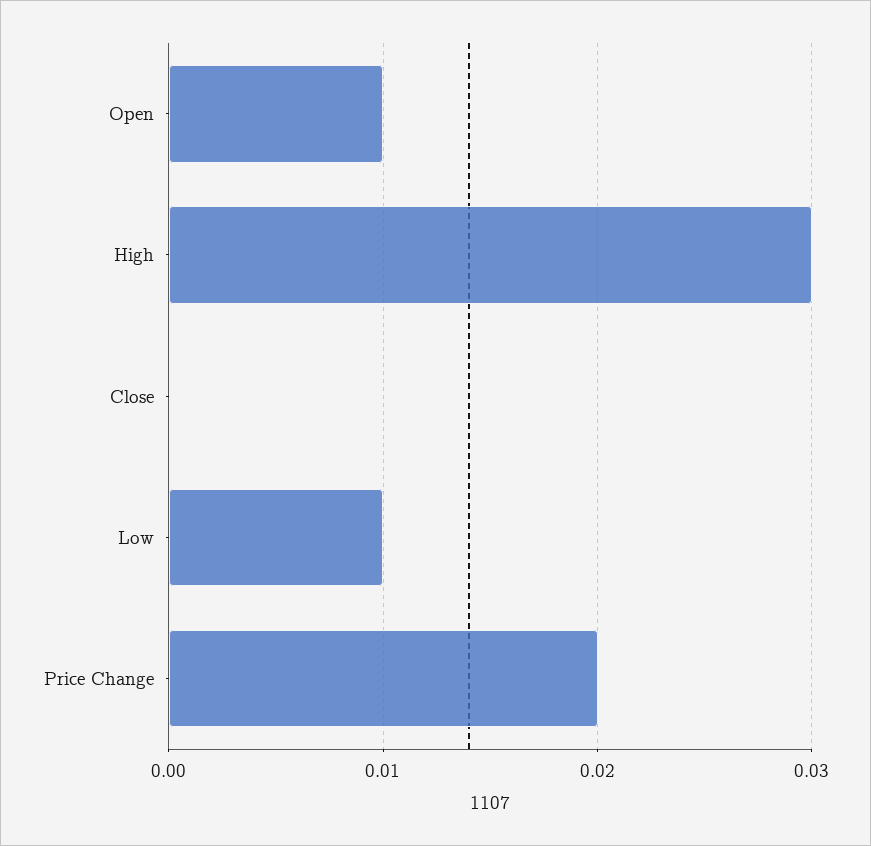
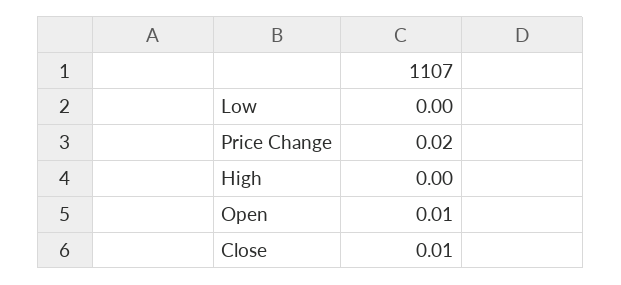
High: 0.03 -> 0
Close: 0 -> 0.01
Low: 0.01 -> 0

